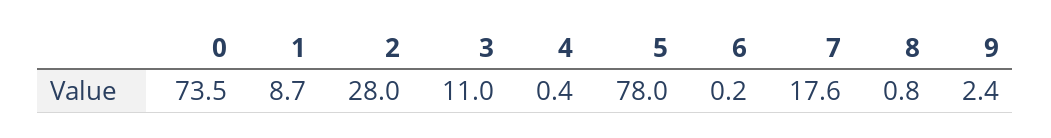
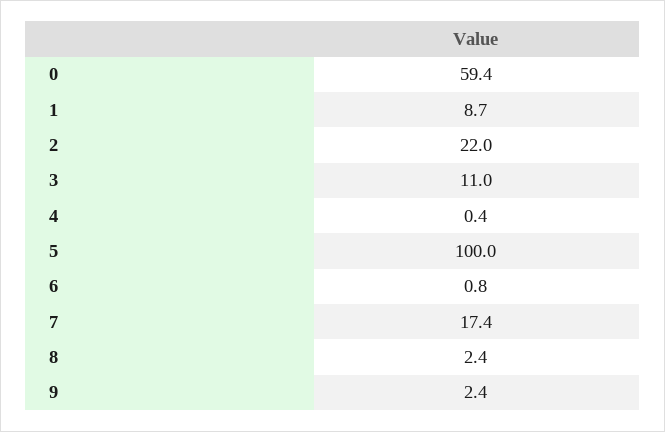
0: 73.5 -> 59.4
2: 28 -> 22
5: 78 -> 100
6: 0.2 -> 0.8
7: 17.6 -> 17.4
8: 0.8 -> 2.4

